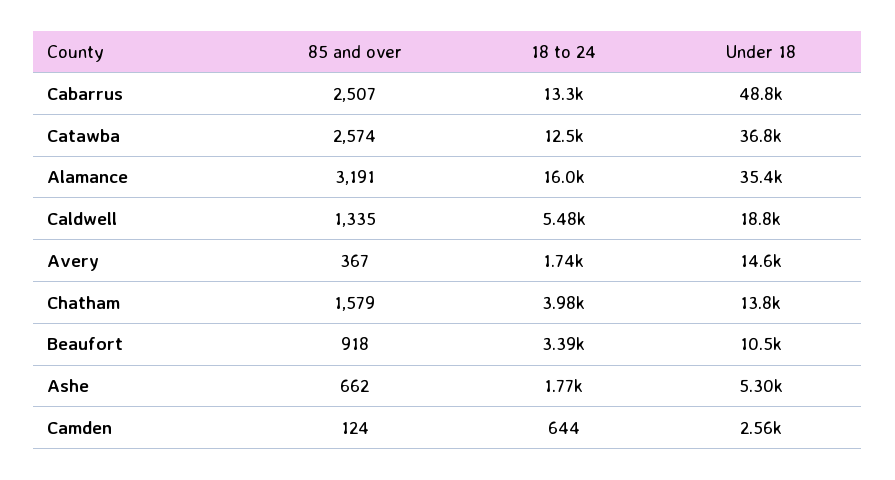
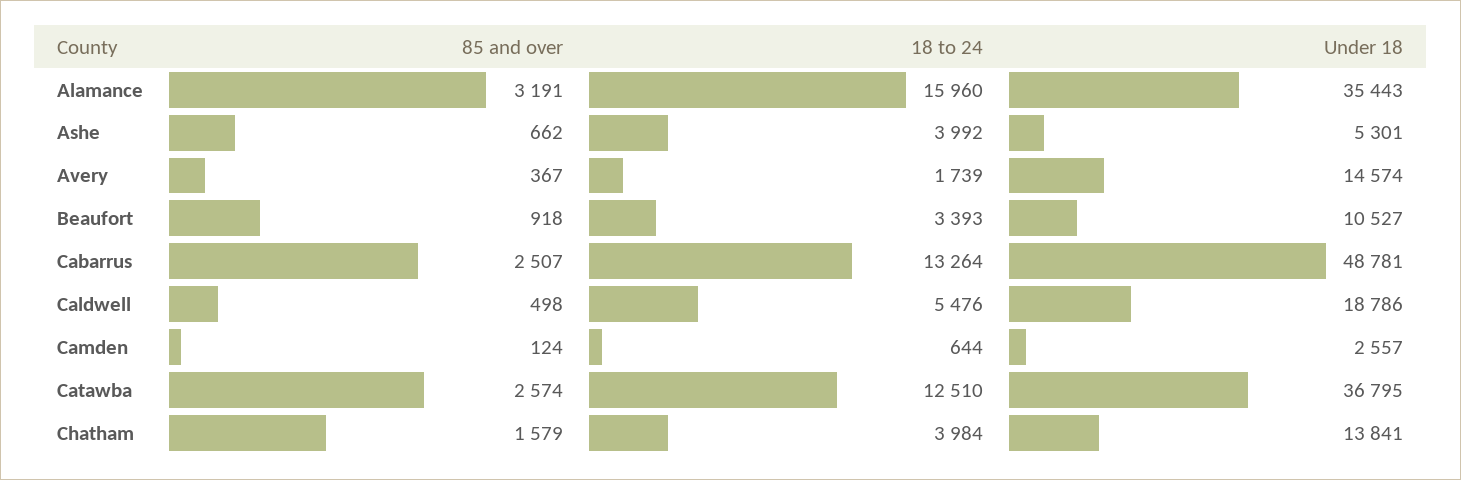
85 and over, Caldwell: 1335 -> 498
18 to 24, Ashe: 1770 -> 3992

